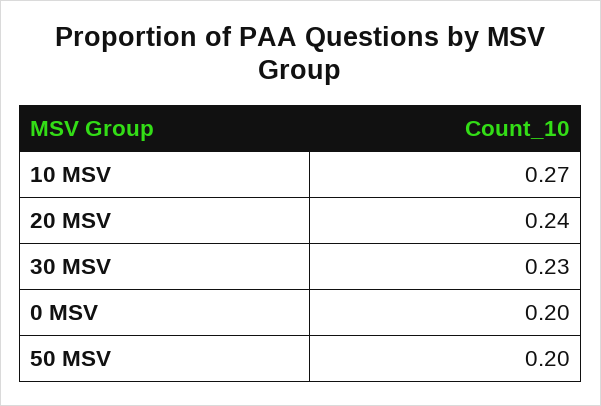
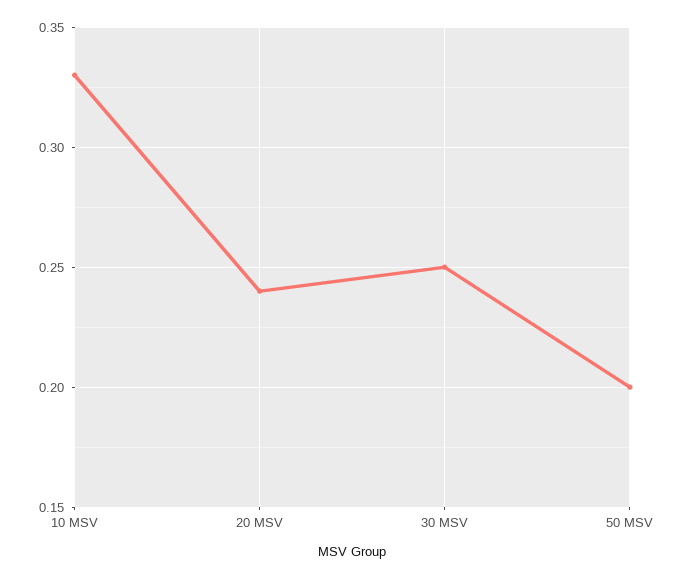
10 MSV: 0.27 -> 0.33
30 MSV: 0.23 -> 0.25
0 MSV: 0.2 -> none

